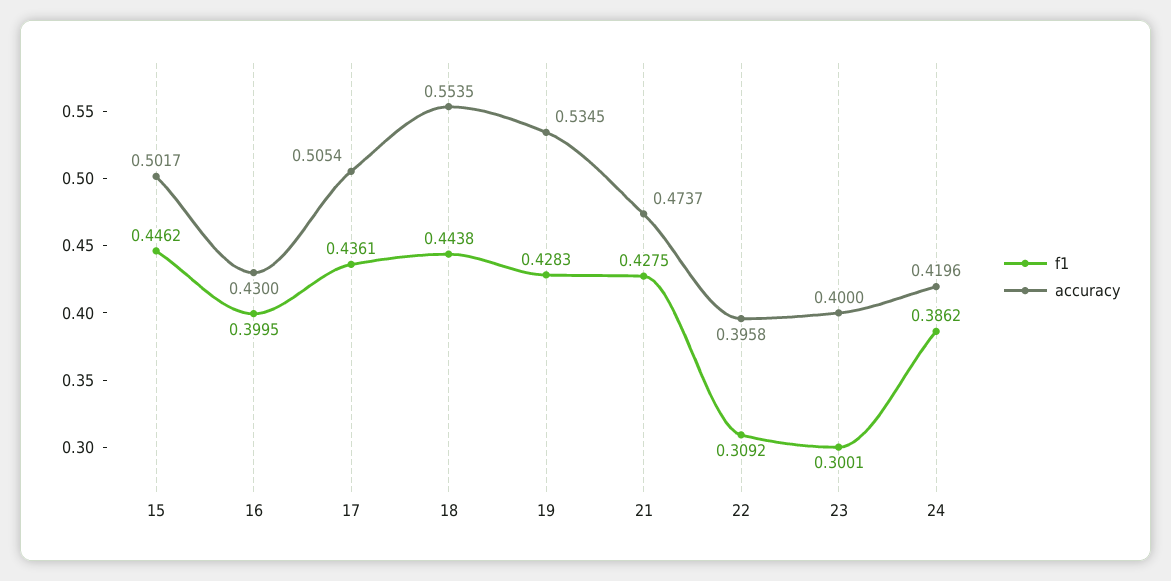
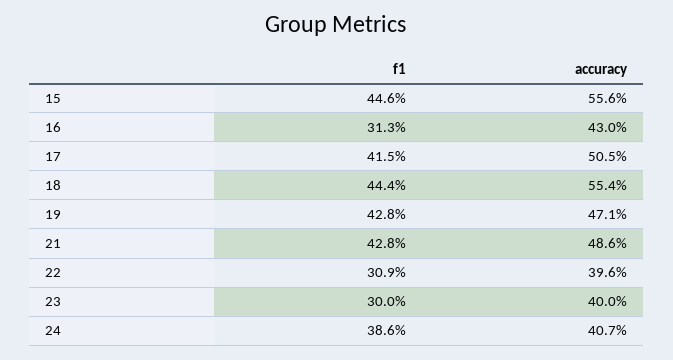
accuracy, 15: 0.5017 -> 0.556
f1, 16: 0.3995 -> 0.313
f1, 17: 0.4361 -> 0.415
accuracy, 19: 0.5345 -> 0.471
accuracy, 21: 0.4737 -> 0.486
accuracy, 24: 0.4196 -> 0.407

